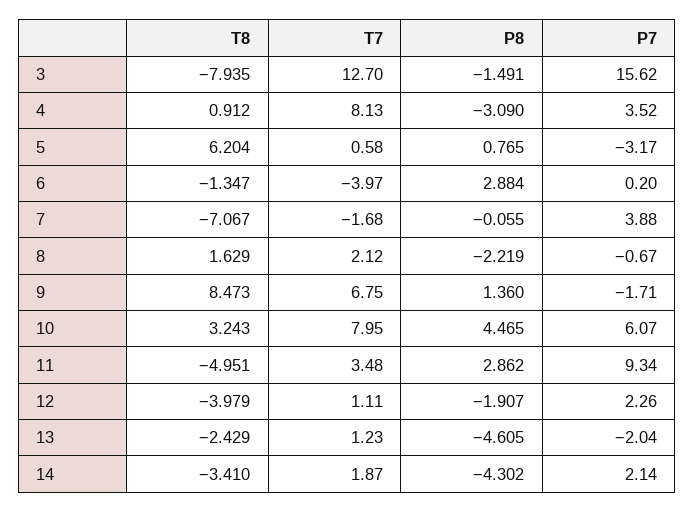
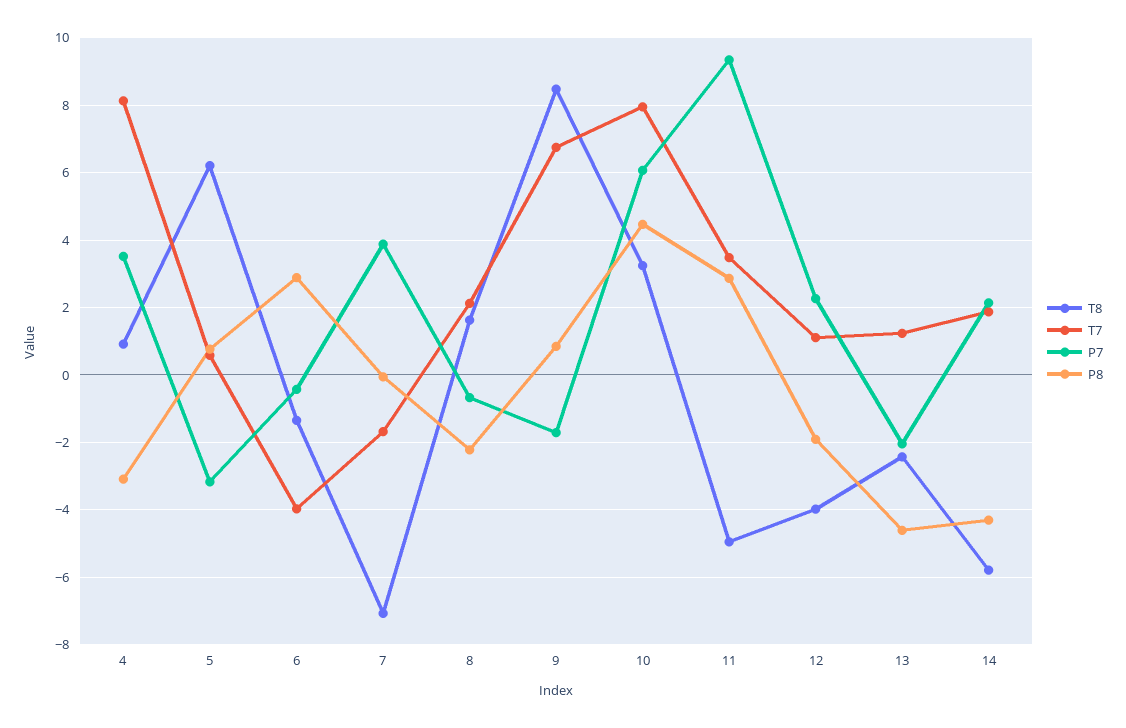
T8, 3: -7.935 -> none
T7, 3: 12.7 -> none
P8, 3: -1.491 -> none
P7, 3: 15.62 -> none
P7, 6: 0.2 -> -0.4
P8, 9: 1.36 -> 0.8
T8, 14: -3.41 -> -5.8

